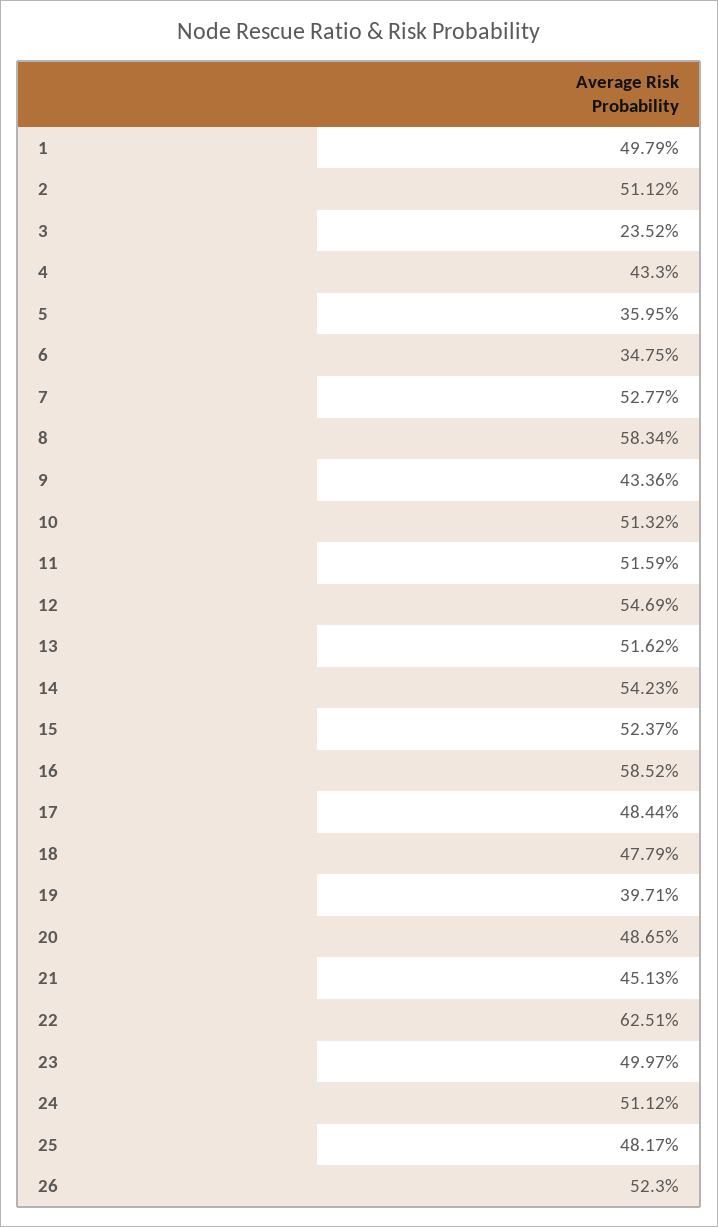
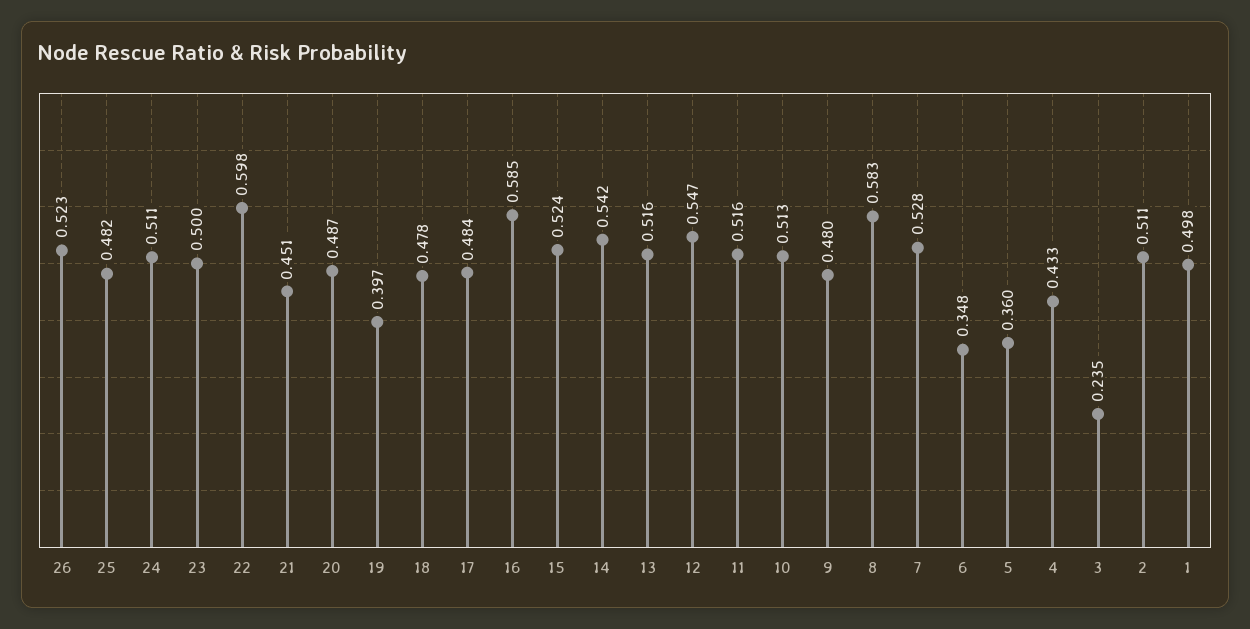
9: 0.4336 -> 0.48
22: 0.6251 -> 0.598

